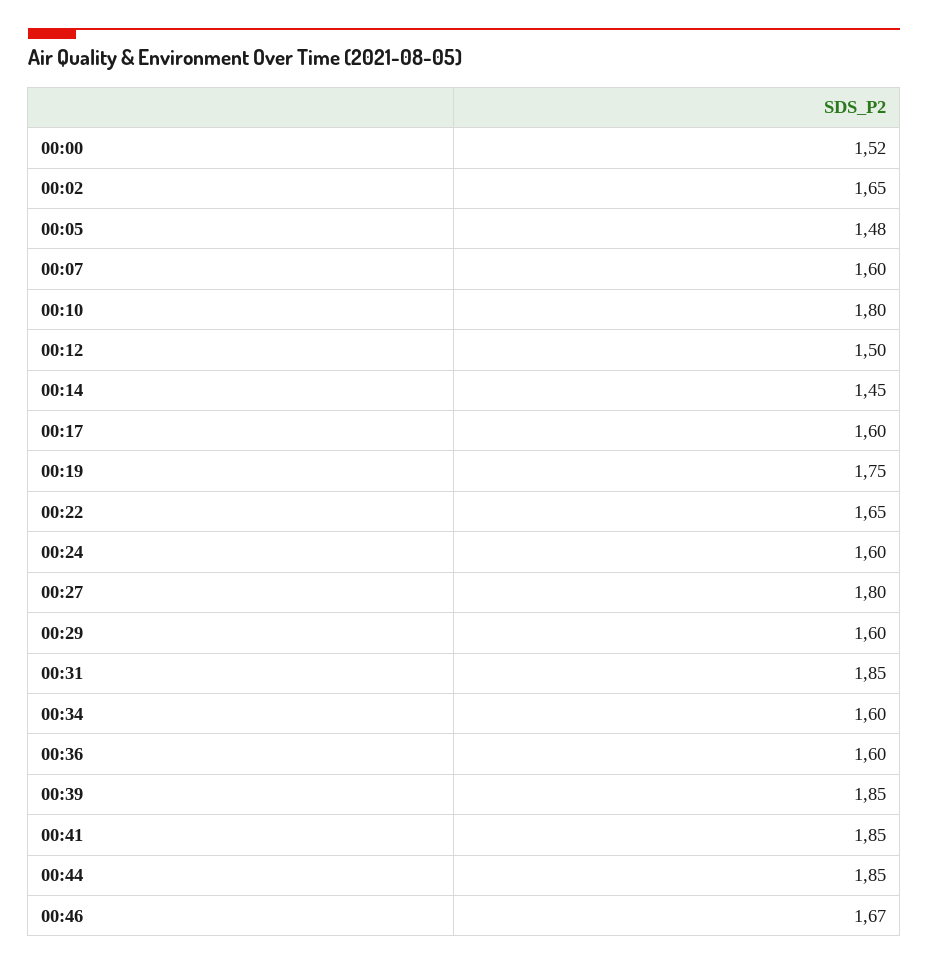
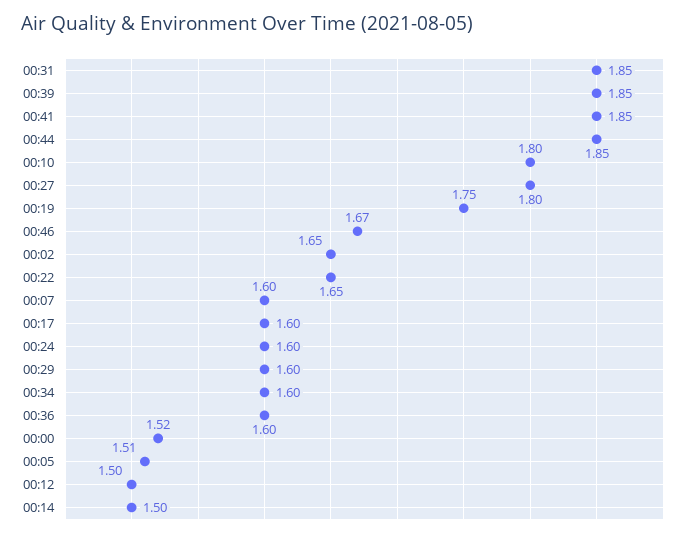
00:05: 1.48 -> 1.51
00:14: 1.45 -> 1.5

